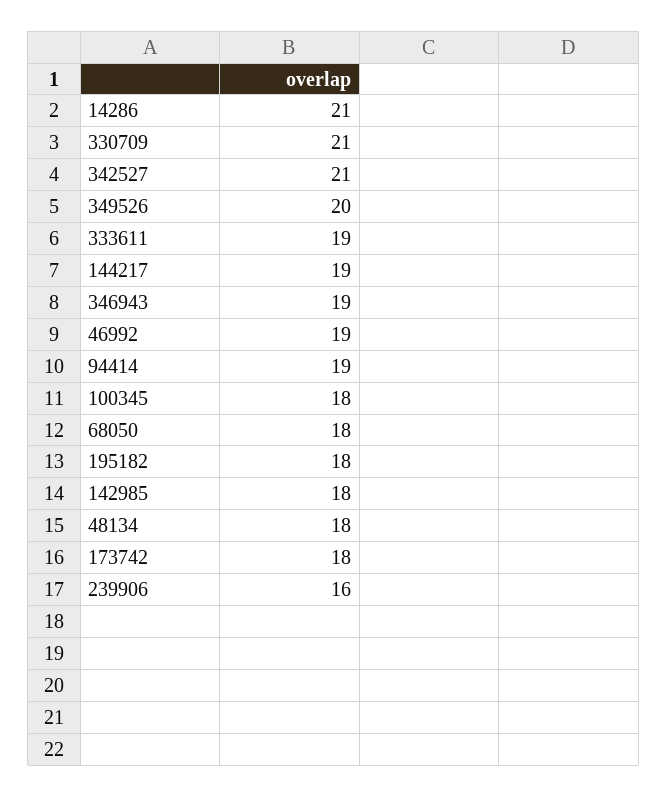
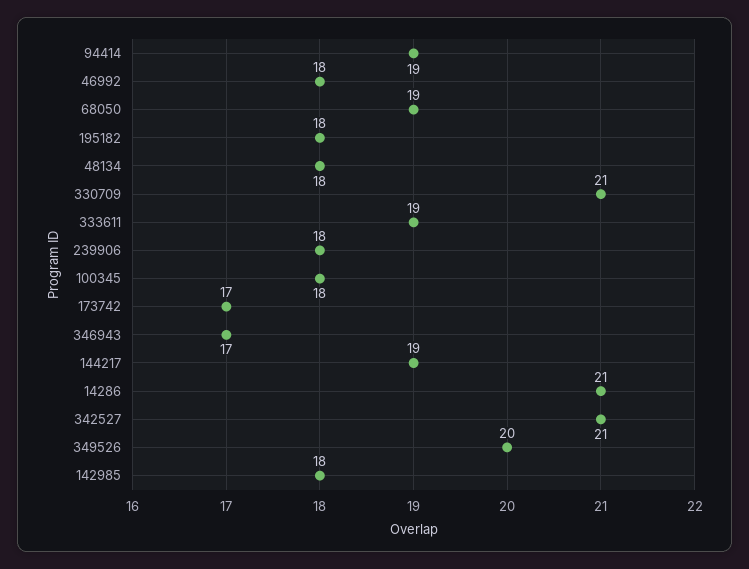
346943: 19 -> 17
46992: 19 -> 18
68050: 18 -> 19
173742: 18 -> 17
239906: 16 -> 18

